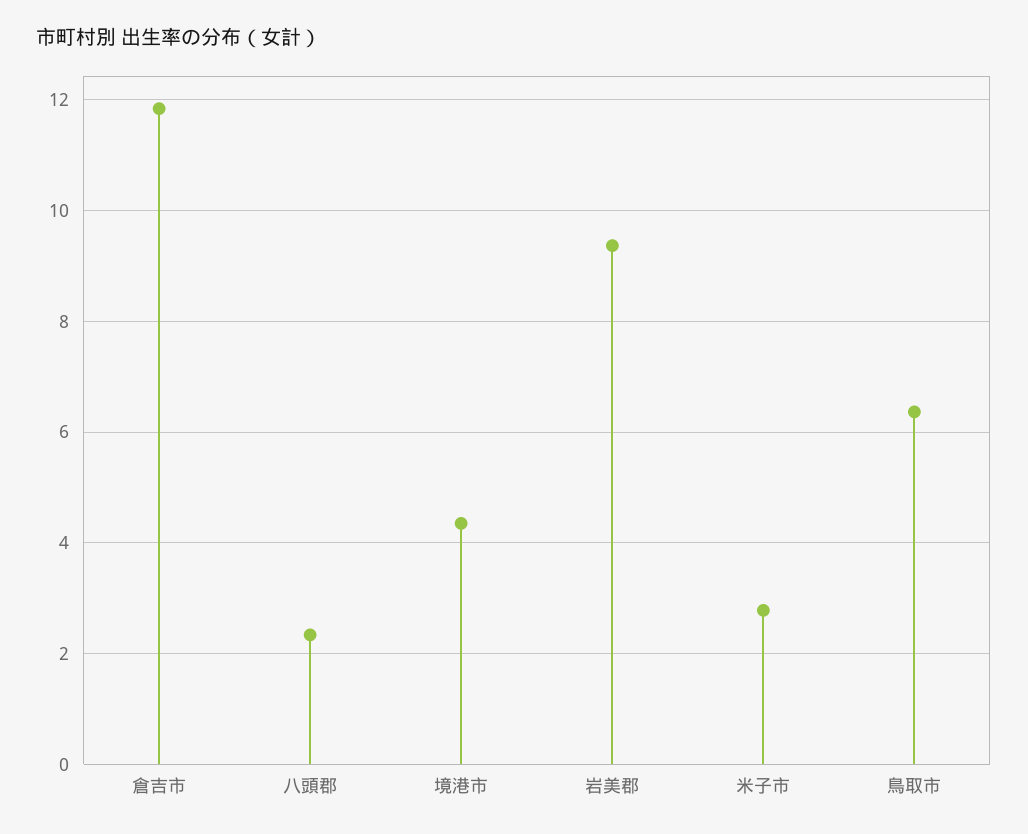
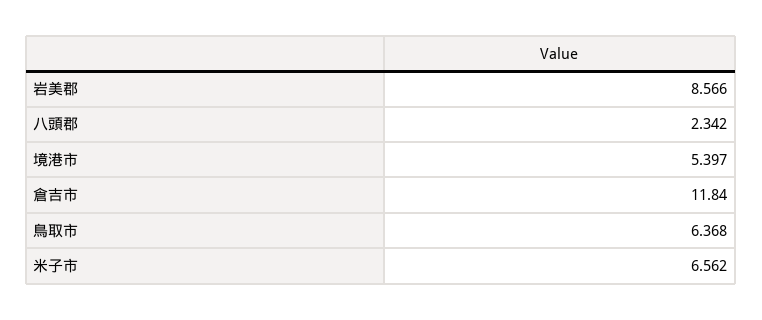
境港市: 4.4 -> 5.397
岩美郡: 9.4 -> 8.566
米子市: 2.8 -> 6.562

